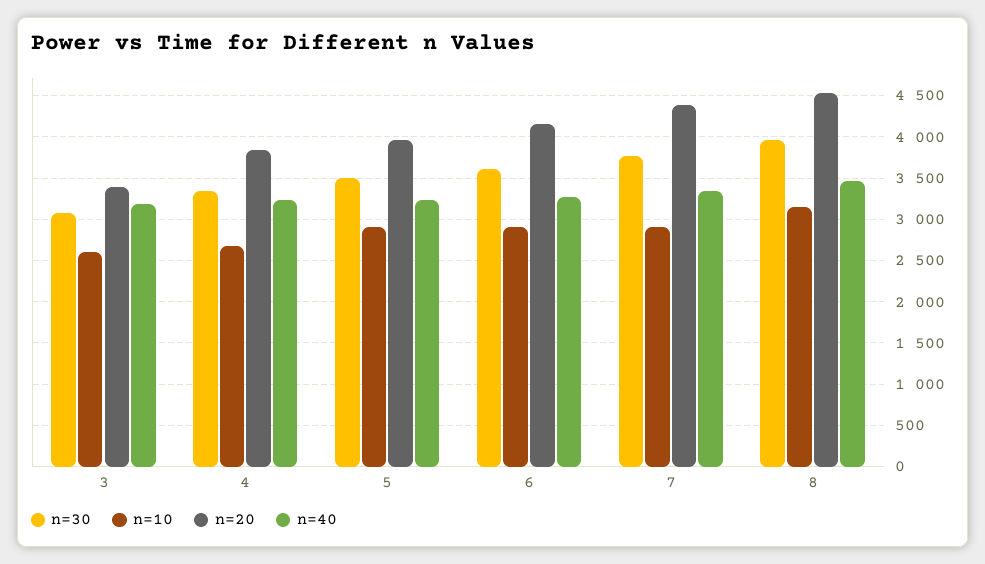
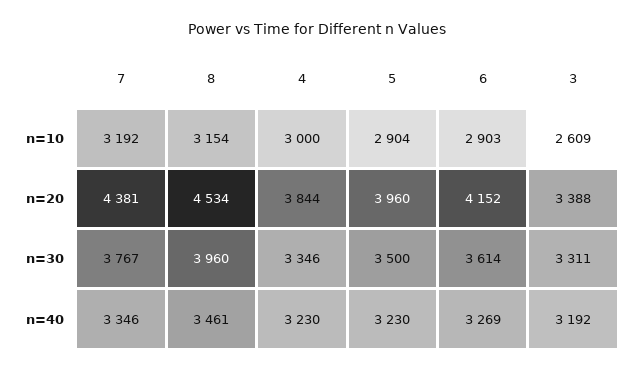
n=30, 3: 3100 -> 3311
n=10, 4: 2700 -> 3000
n=10, 7: 2900 -> 3192

